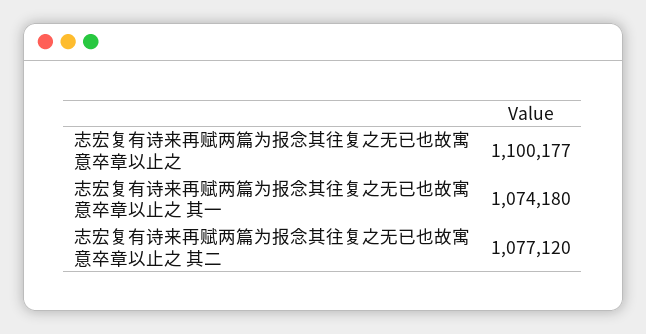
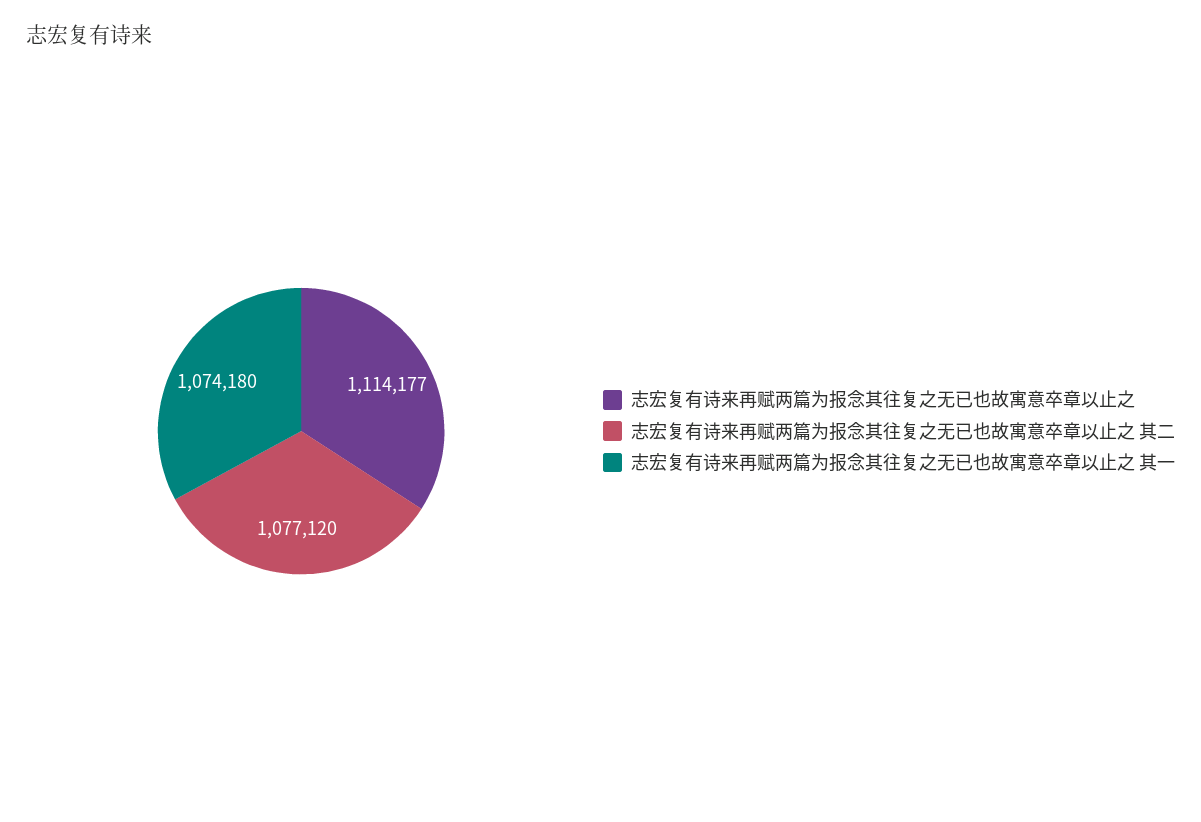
志宏复有诗来再赋两篇为报念其往复之无已也故寓意卒章以止之: 1100177 -> 1114177

